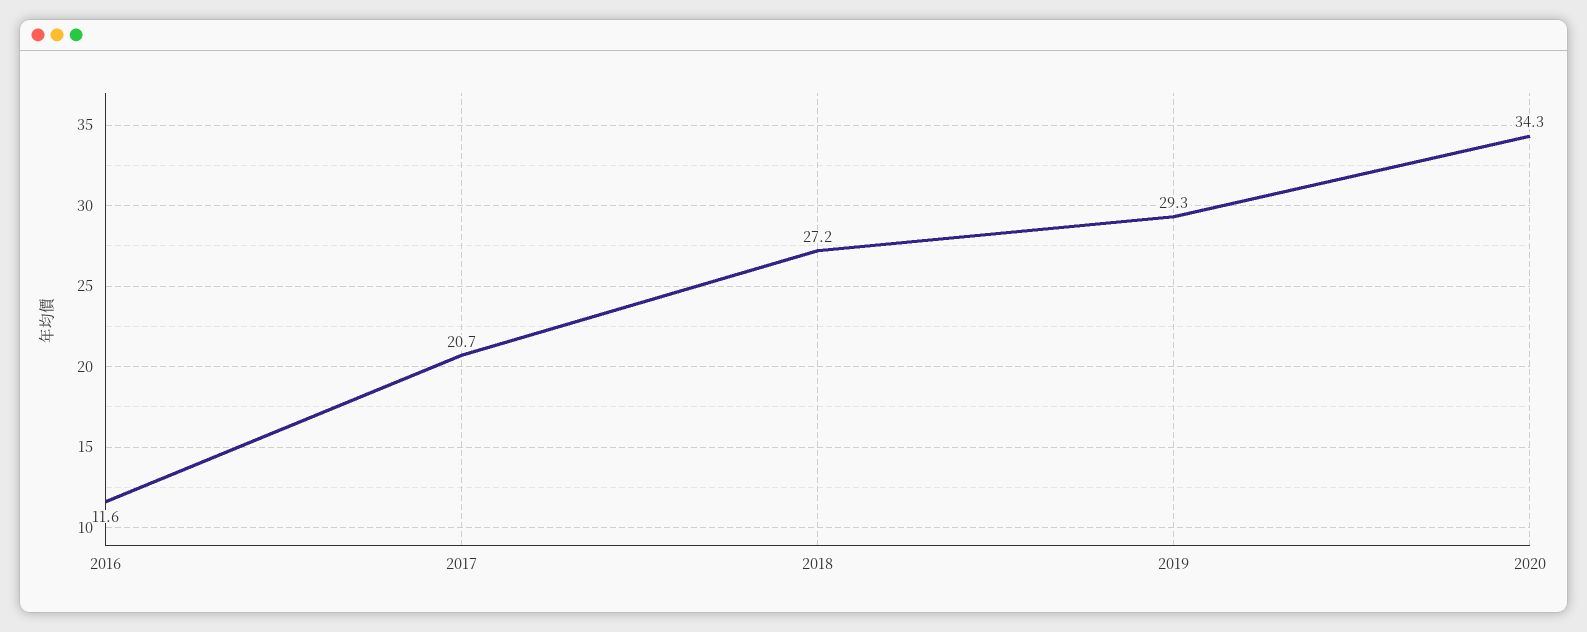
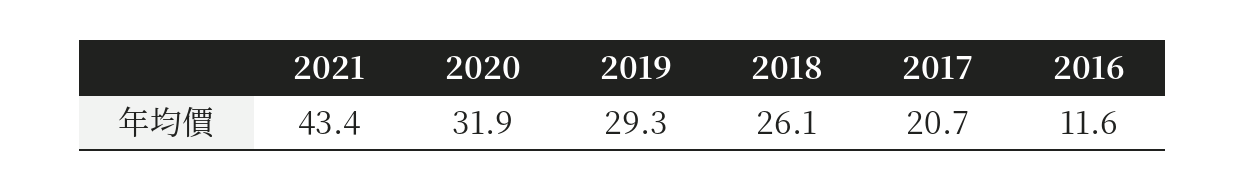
2018: 27.2 -> 26.1
2020: 34.3 -> 31.9
2021: none -> 43.4

